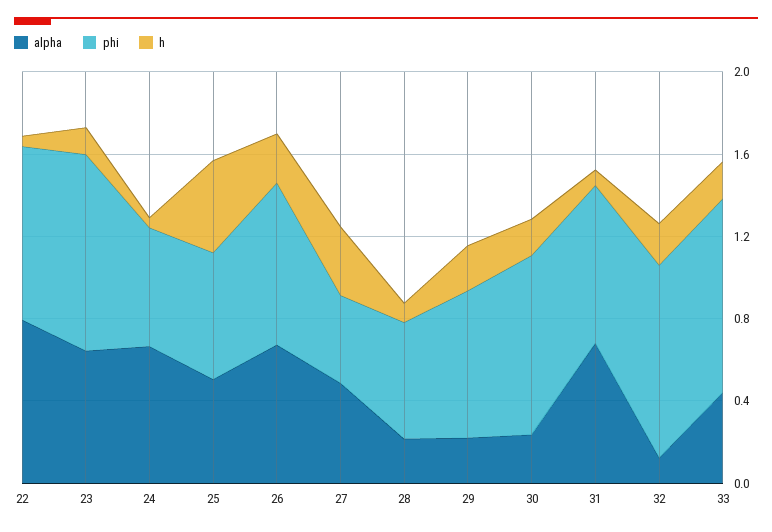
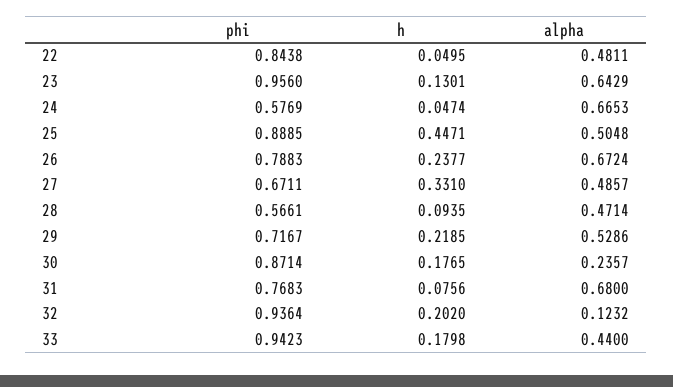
alpha, 22: 0.8 -> 0.4811
phi, 25: 0.6 -> 0.8885
phi, 27: 0.4 -> 0.6711
alpha, 28: 0.2 -> 0.4714
alpha, 29: 0.2 -> 0.5286

